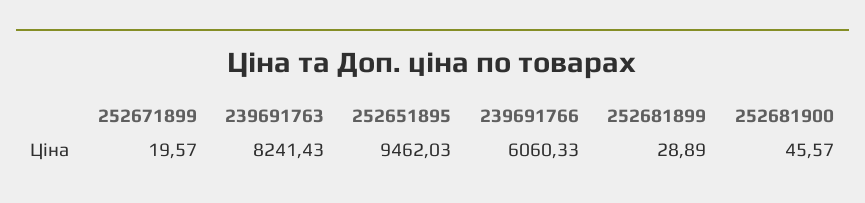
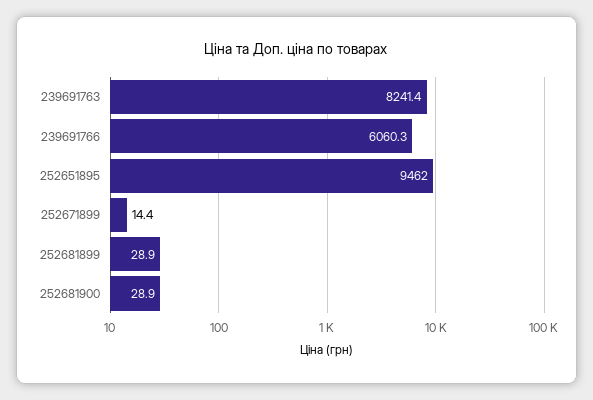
252671899: 19.57 -> 14.4
252681900: 45.57 -> 28.9

